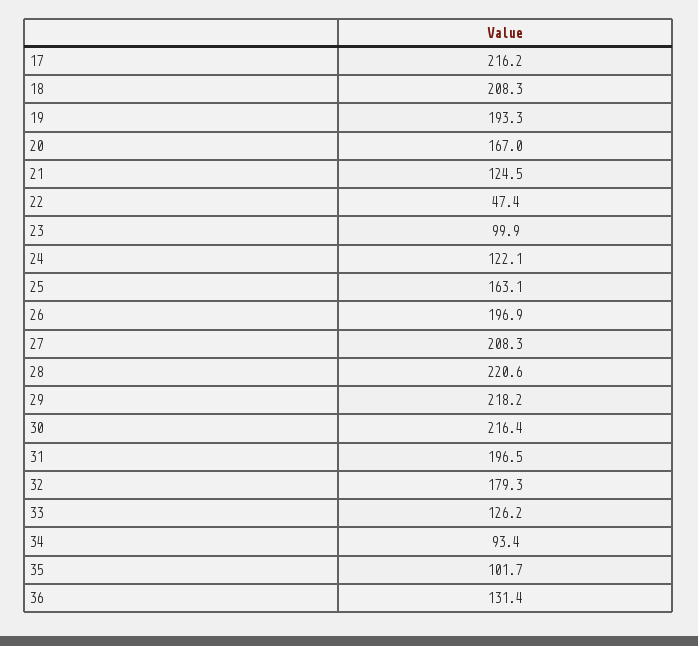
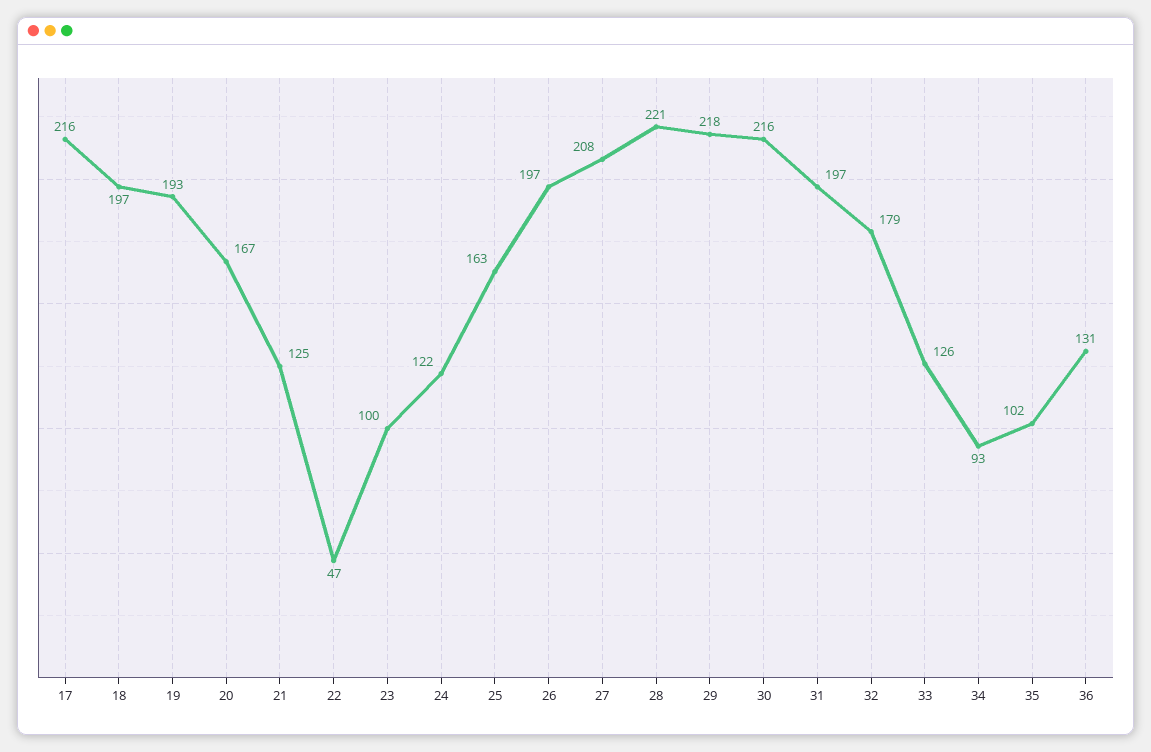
18: 208.3 -> 197

